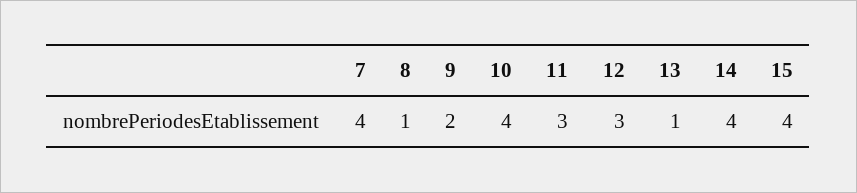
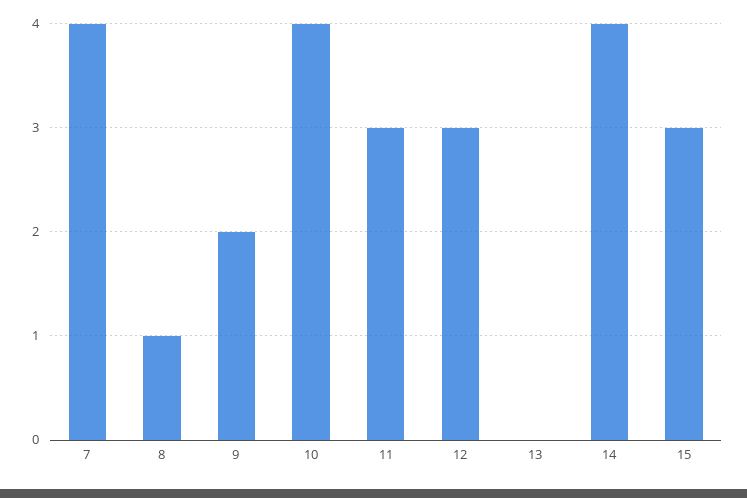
13: 1 -> 0
15: 4 -> 3

